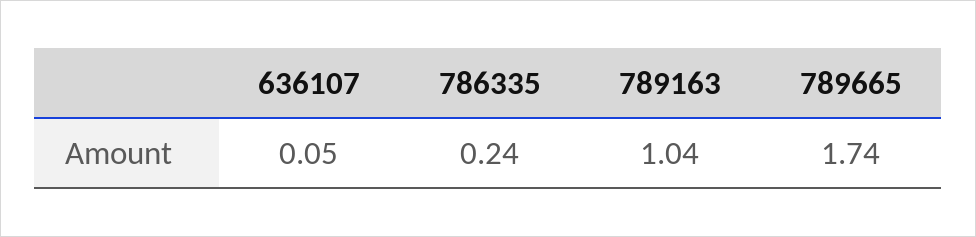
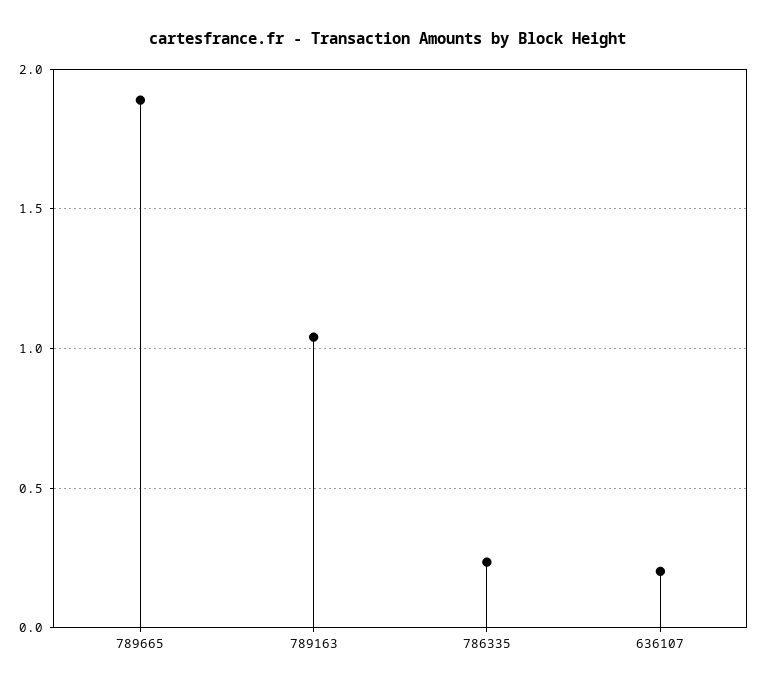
636107: 0.05 -> 0.2
789665: 1.74 -> 1.9

